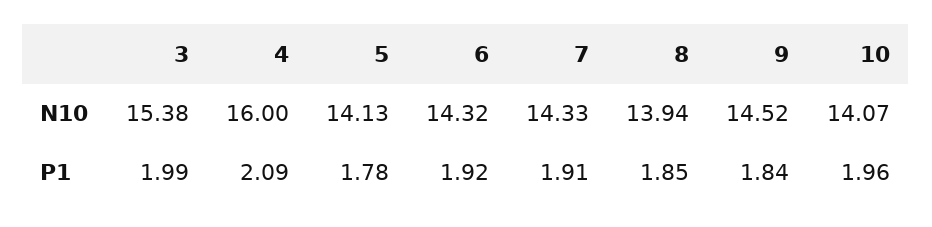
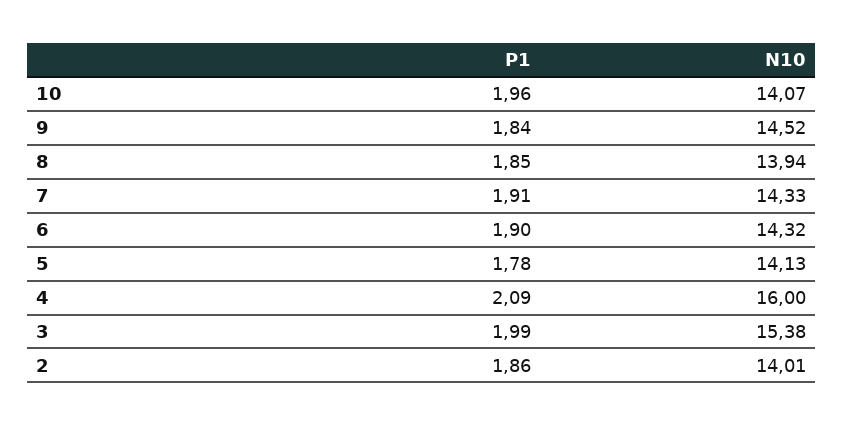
6, P1: 1.92 -> 1.9
2, P1: none -> 1.86
2, N10: none -> 14.01

